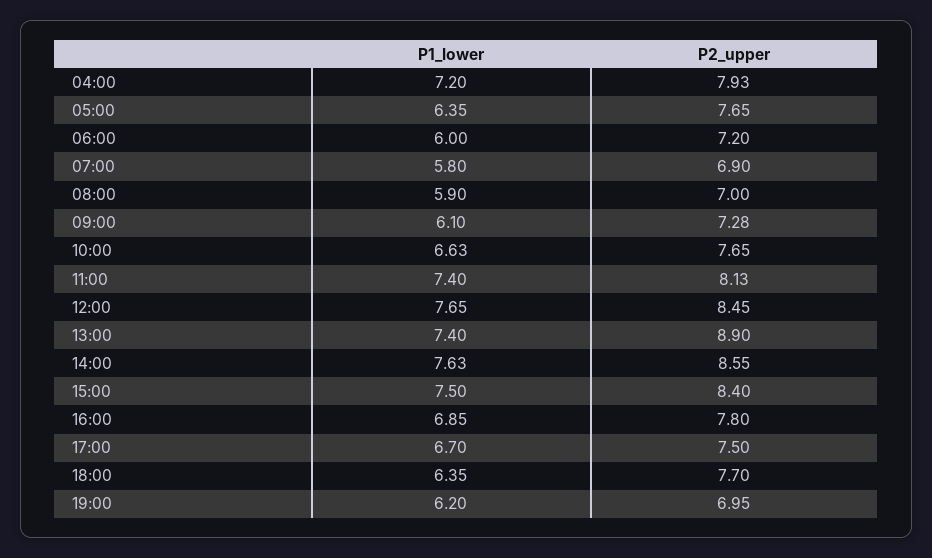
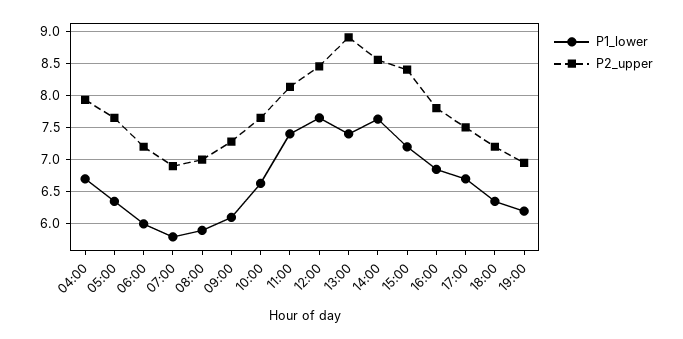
P1_lower, 04:00: 7.2 -> 6.7
P1_lower, 15:00: 7.5 -> 7.2
P2_upper, 18:00: 7.7 -> 7.2

